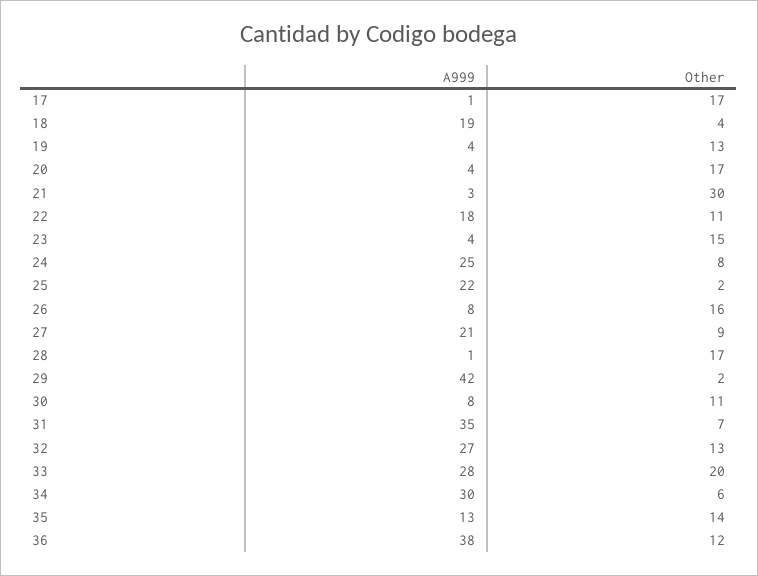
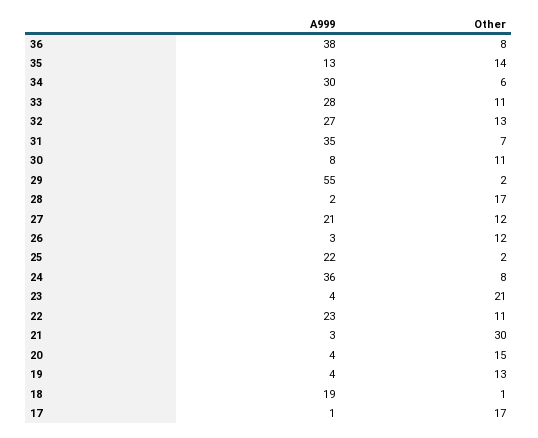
Other, 18: 4 -> 1
Other, 20: 17 -> 15
A999, 22: 18 -> 23
Other, 23: 15 -> 21
A999, 24: 25 -> 36
A999, 26: 8 -> 3
Other, 26: 16 -> 12
Other, 27: 9 -> 12
A999, 28: 1 -> 2
A999, 29: 42 -> 55
Other, 33: 20 -> 11
Other, 36: 12 -> 8

